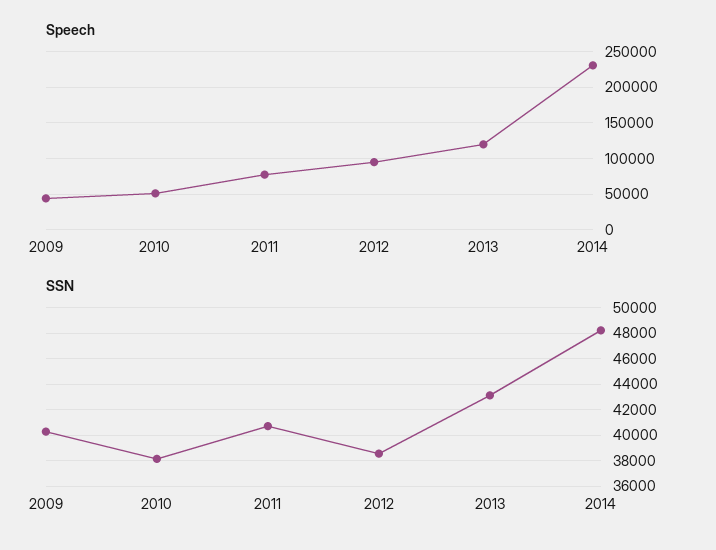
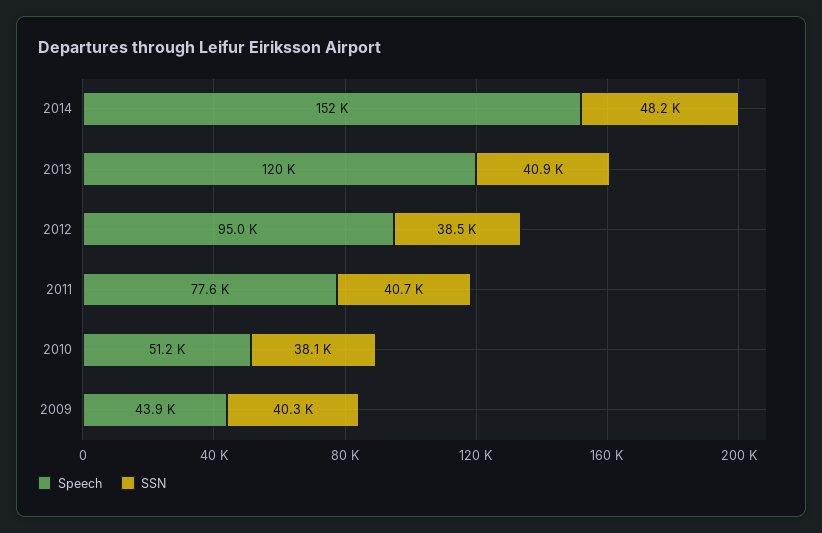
Speech, 2014: 230000 -> 152000
SSN, 2013: 43000 -> 40900

